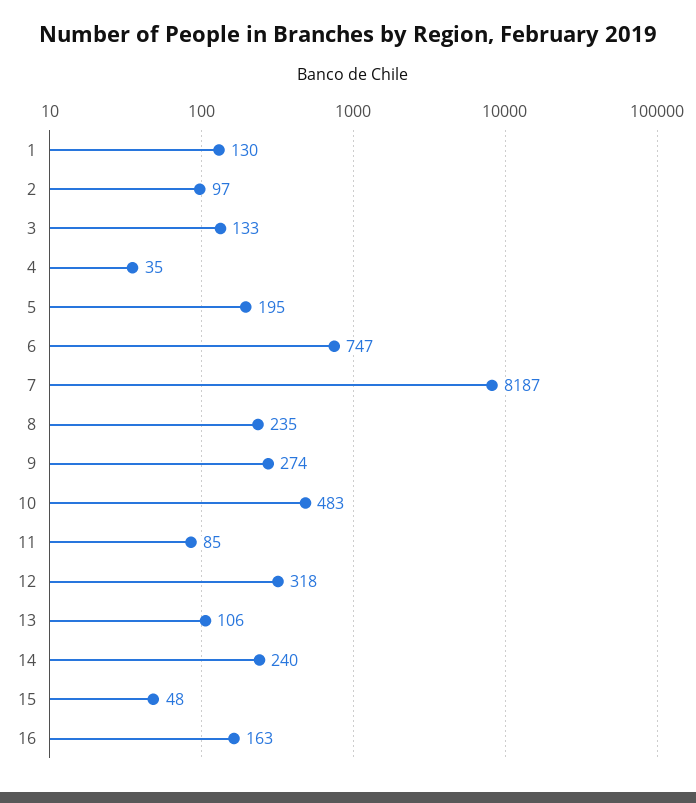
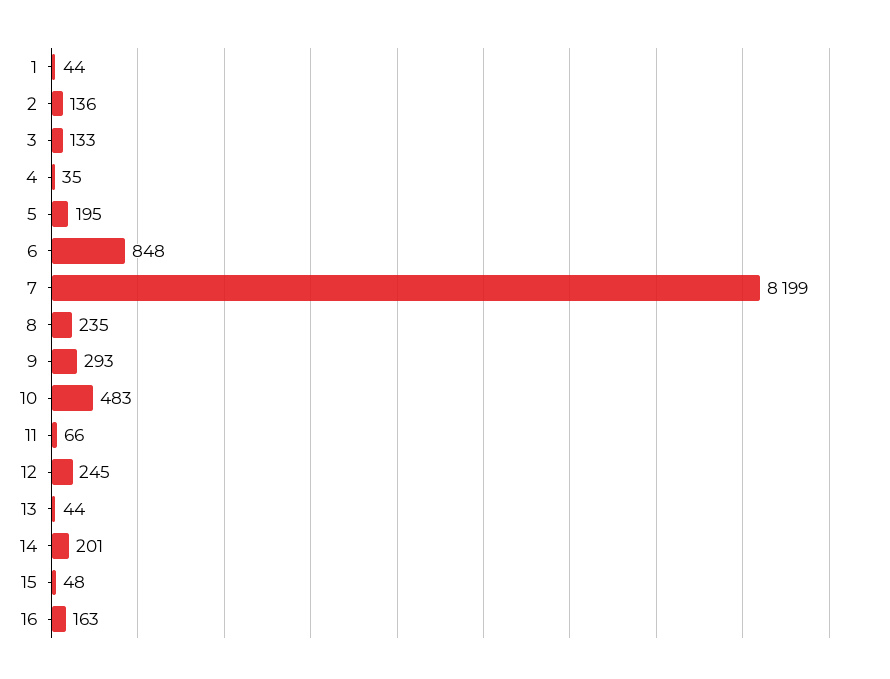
1: 130 -> 44
2: 97 -> 136
6: 747 -> 848
7: 8187 -> 8199
9: 274 -> 293
11: 85 -> 66
12: 318 -> 245
13: 106 -> 44
14: 240 -> 201

